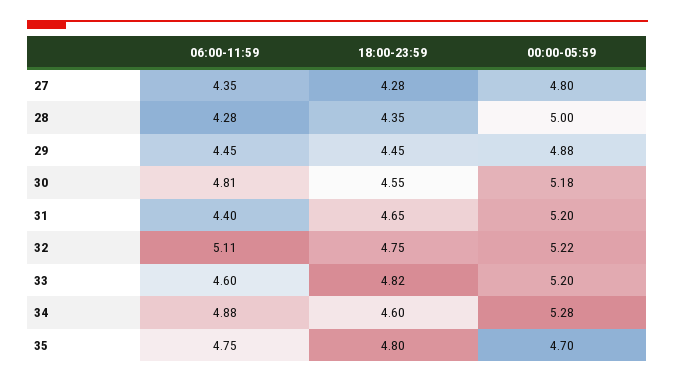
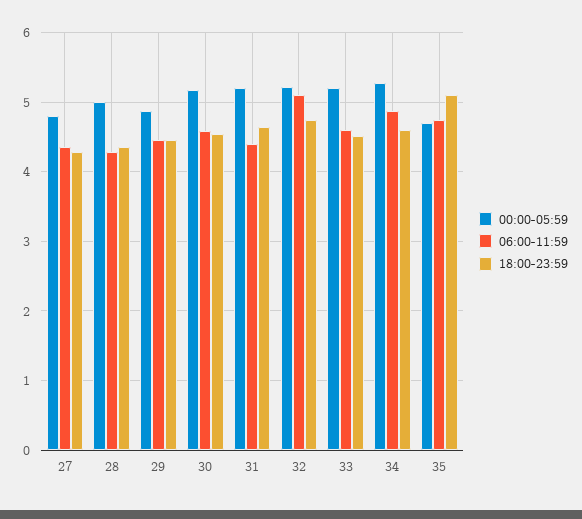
06:00-11:59, 30: 4.81 -> 4.6
18:00-23:59, 33: 4.82 -> 4.5
18:00-23:59, 35: 4.8 -> 5.1

